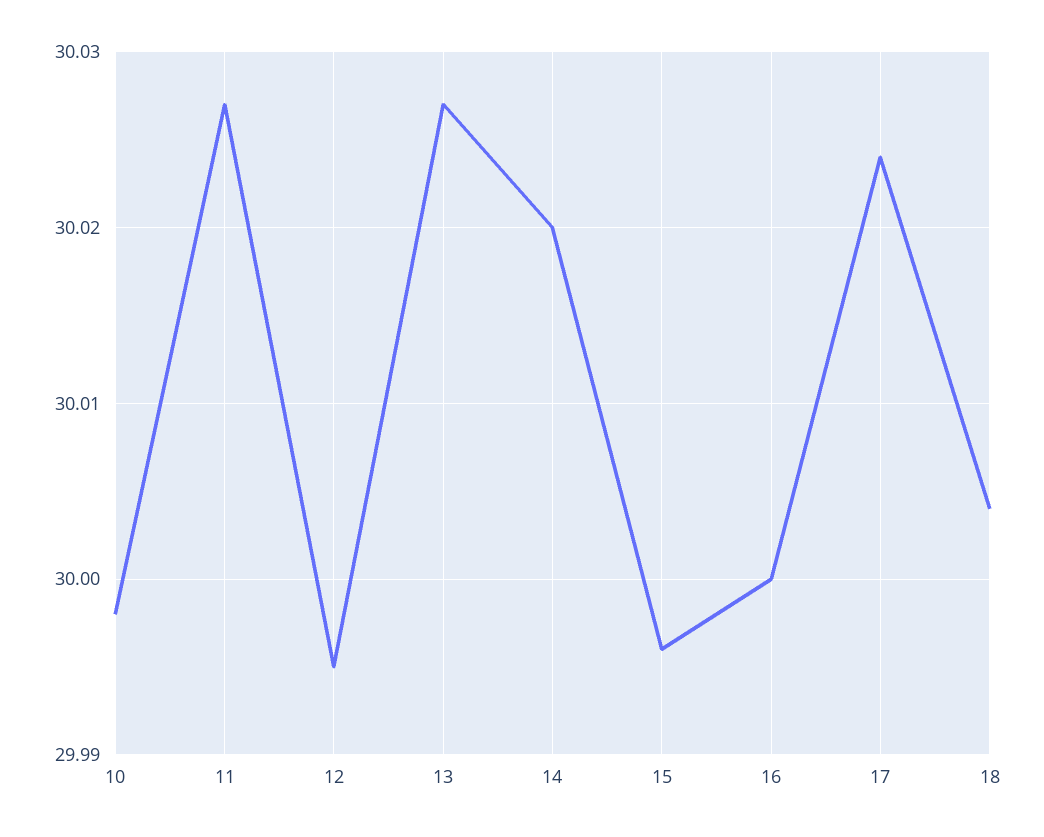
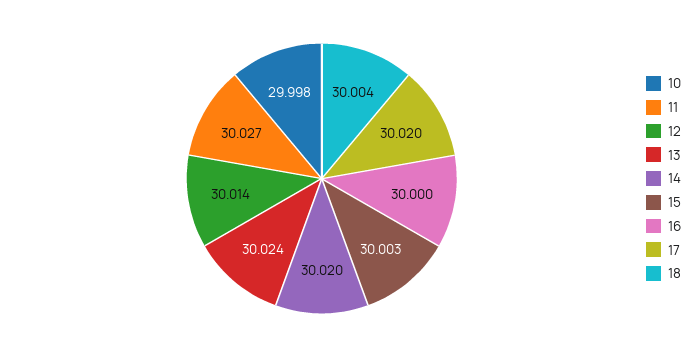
12: 29.995 -> 30.014
13: 30.027 -> 30.024
15: 29.996 -> 30.003
17: 30.024 -> 30.02

